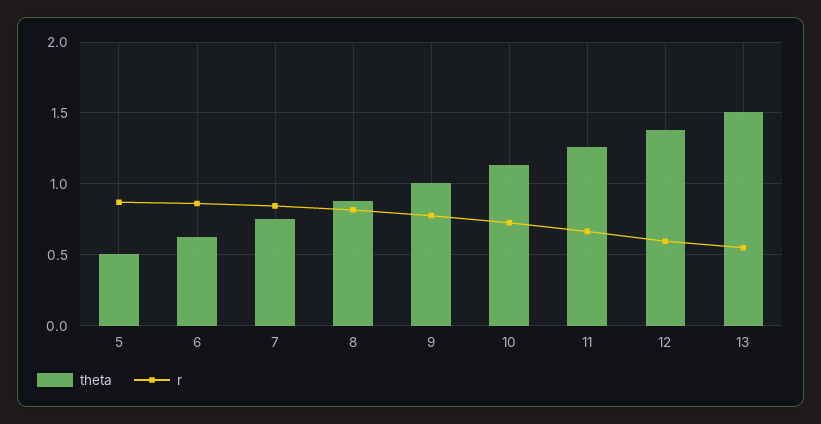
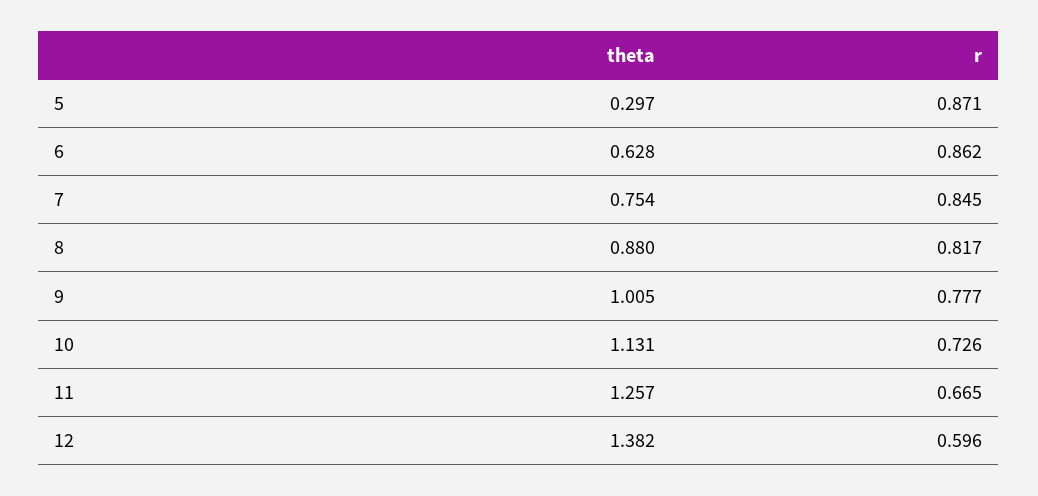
theta, 5: 0.5 -> 0.297
theta, 13: 1.5 -> none
r, 13: 0.55 -> none

